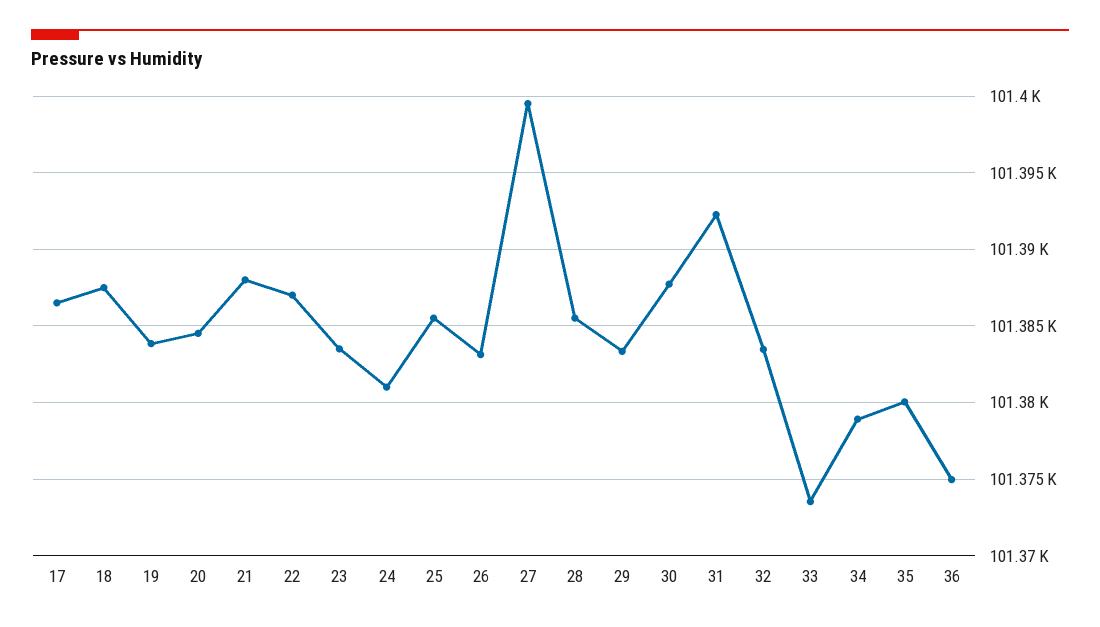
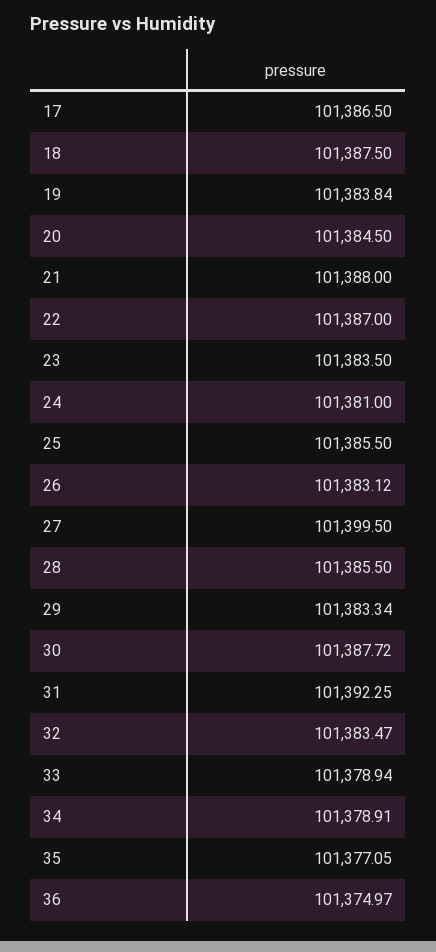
33: 101373.5 -> 101378.94
35: 101380 -> 101377.05

